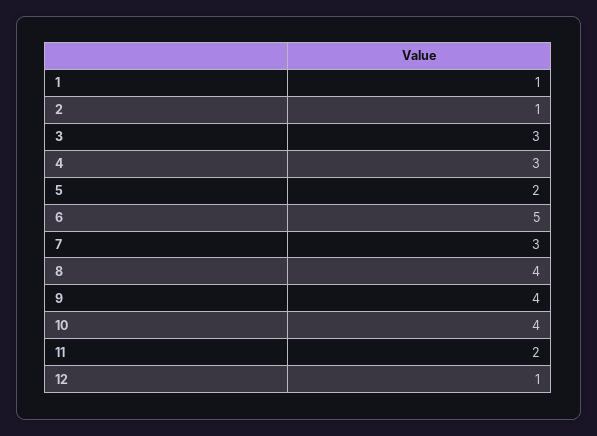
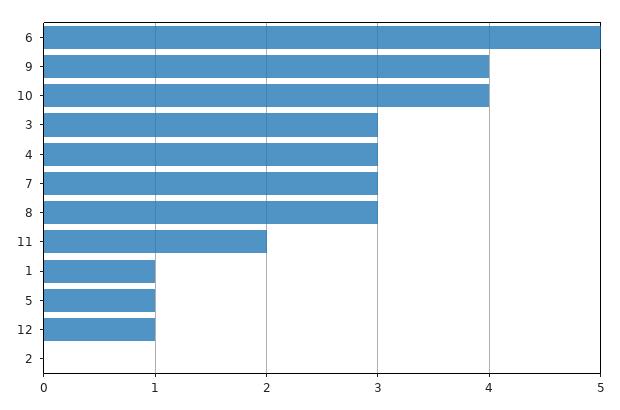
2: 1 -> 0
5: 2 -> 1
8: 4 -> 3

